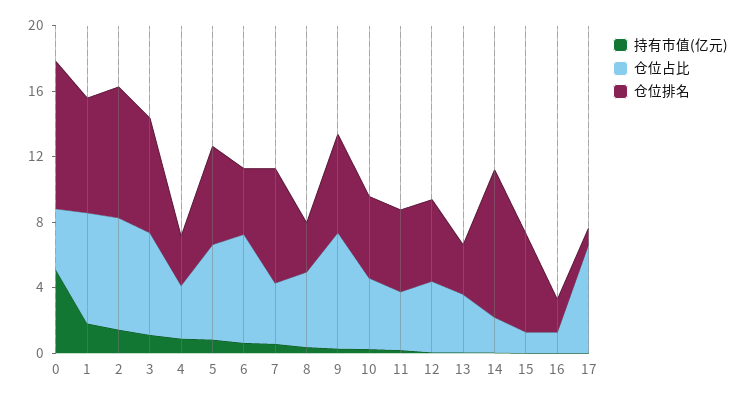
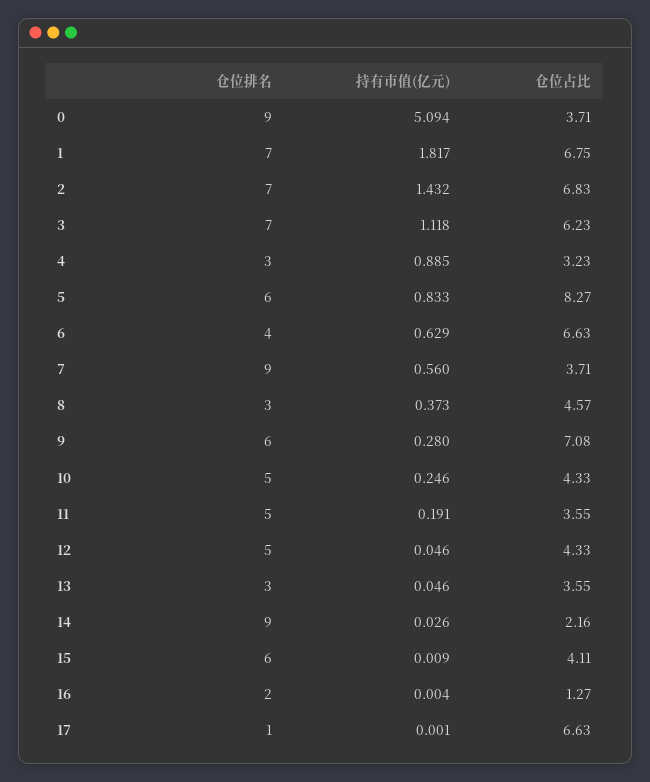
仓位排名, 2: 8 -> 7
仓位占比, 5: 6 -> 8.27
仓位排名, 7: 7 -> 9
仓位占比, 15: 1 -> 4.11

